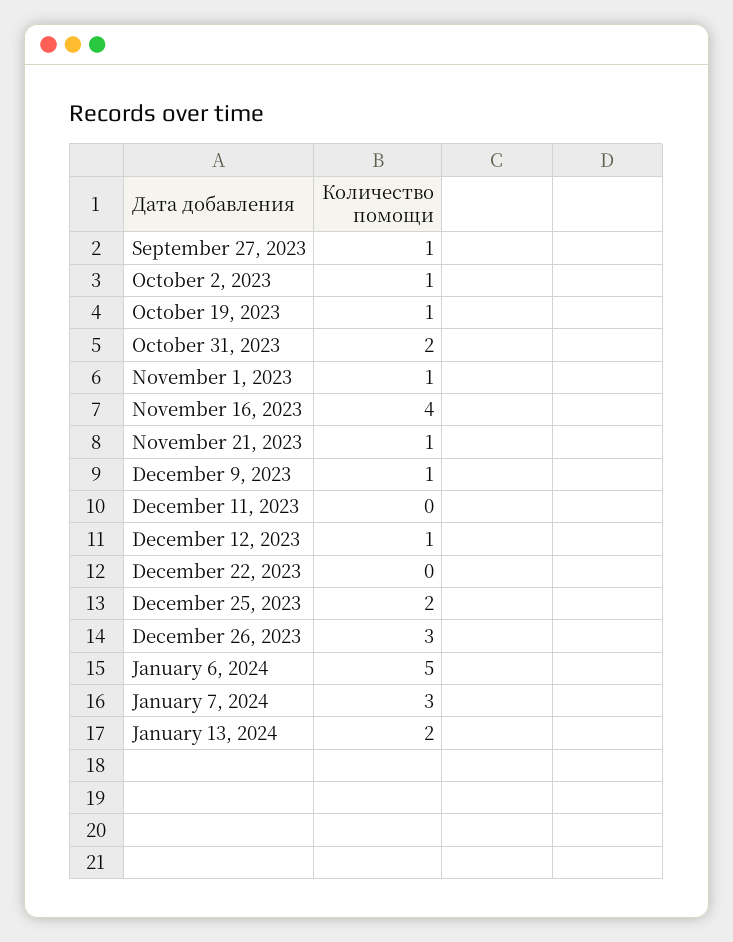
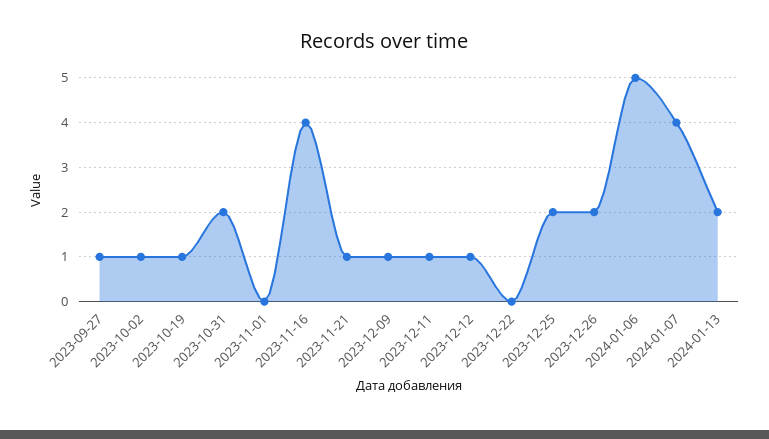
November 1, 2023: 1 -> 0
December 11, 2023: 0 -> 1
December 26, 2023: 3 -> 2
January 7, 2024: 3 -> 4

